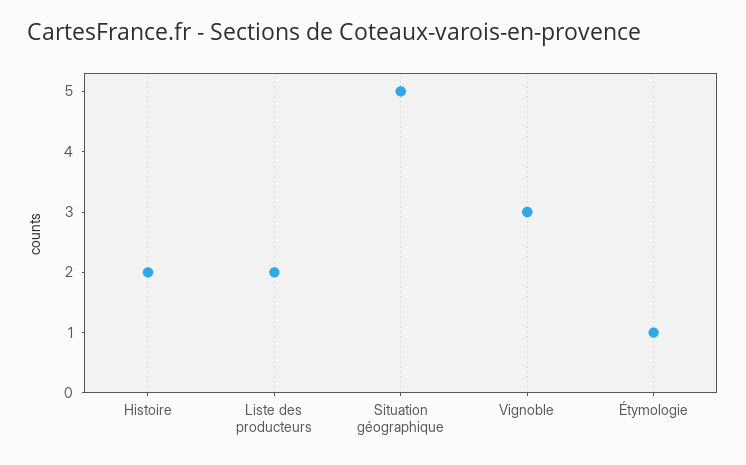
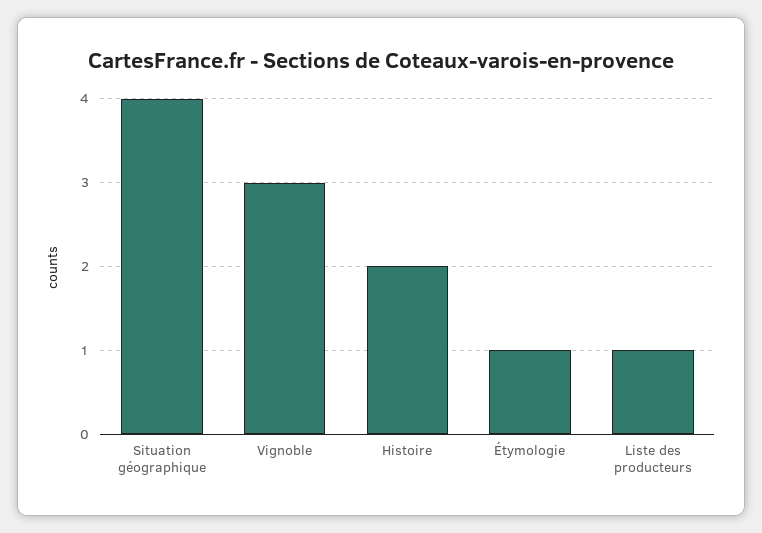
Liste des producteurs: 2 -> 1
Situation géographique: 5 -> 4

